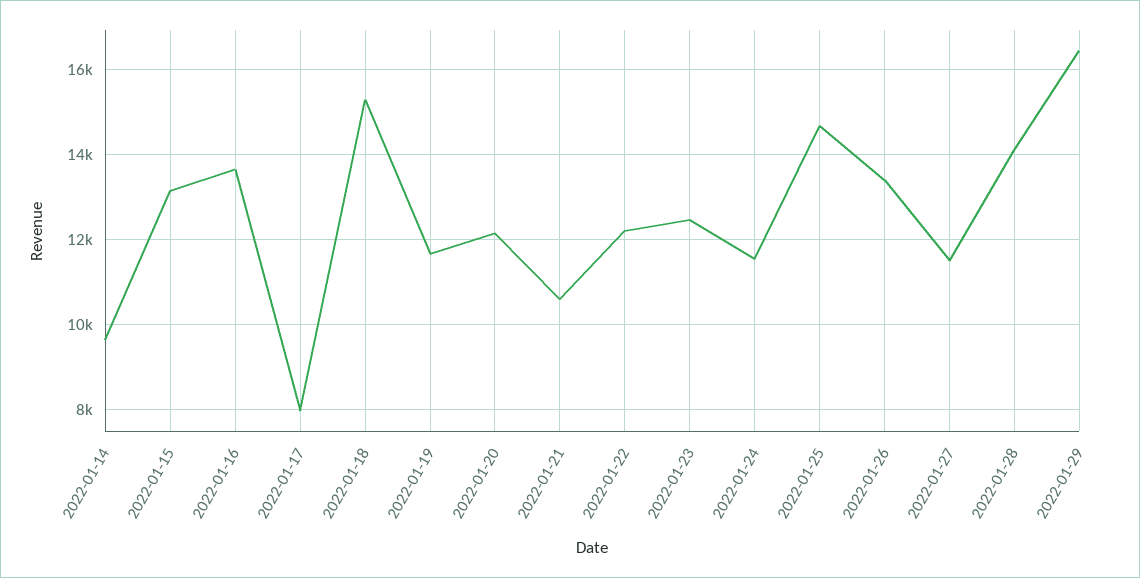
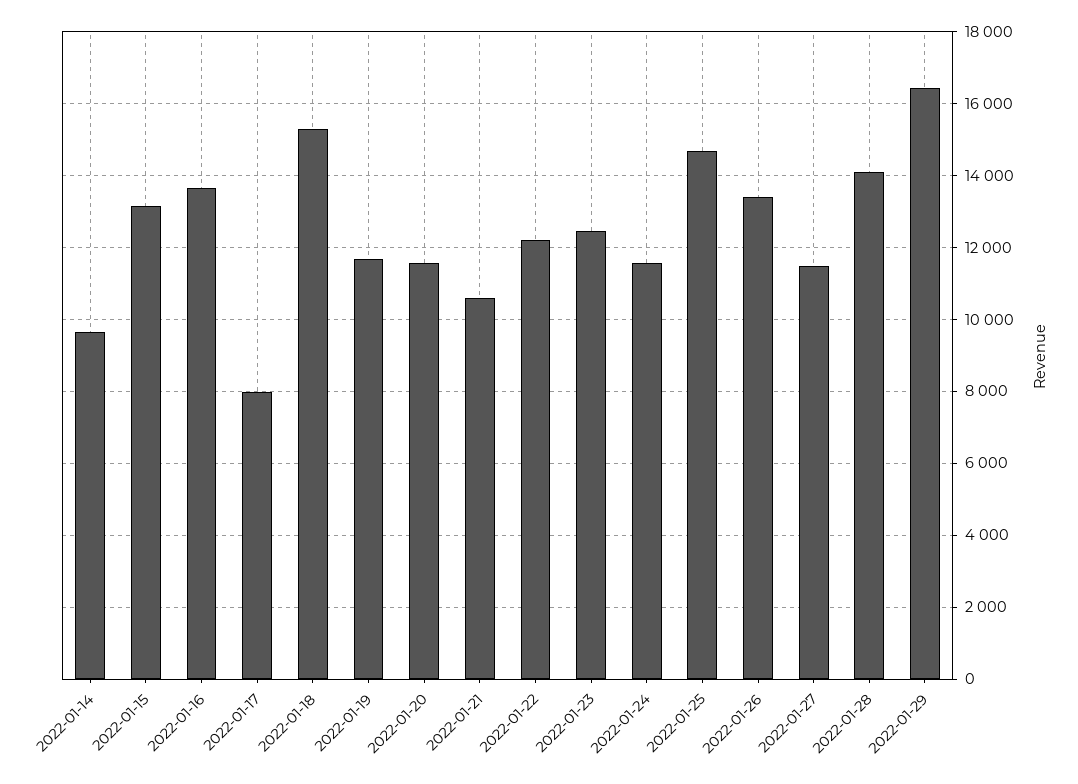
2022-01-20: 12200 -> 11600

